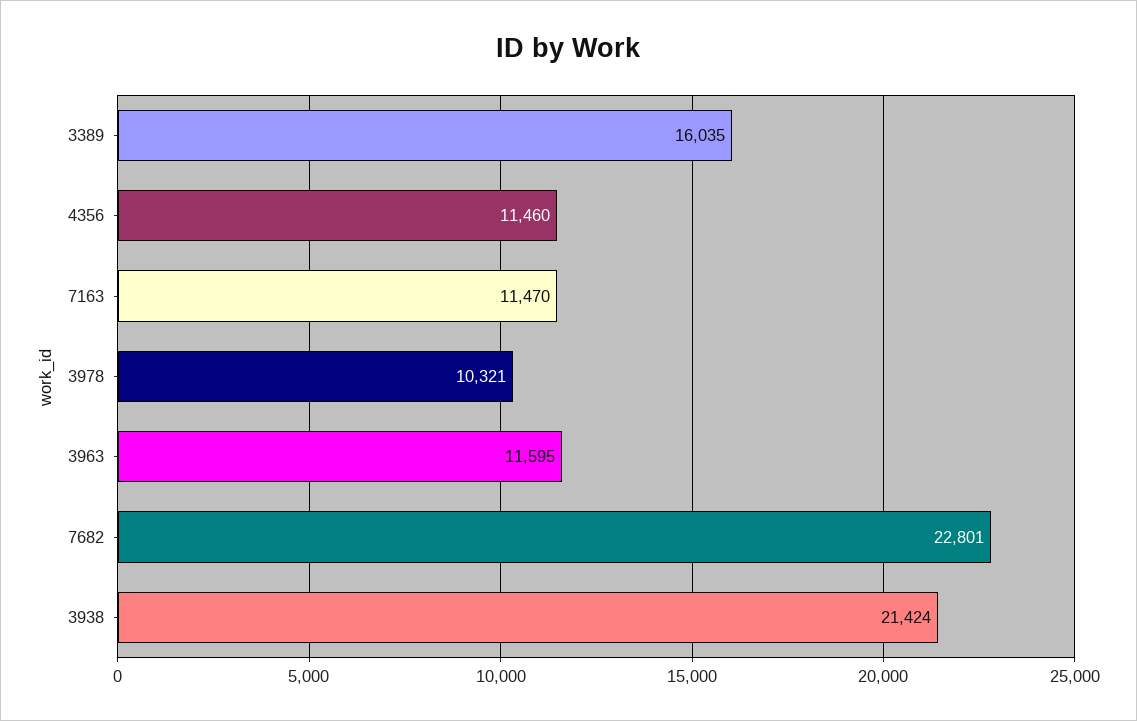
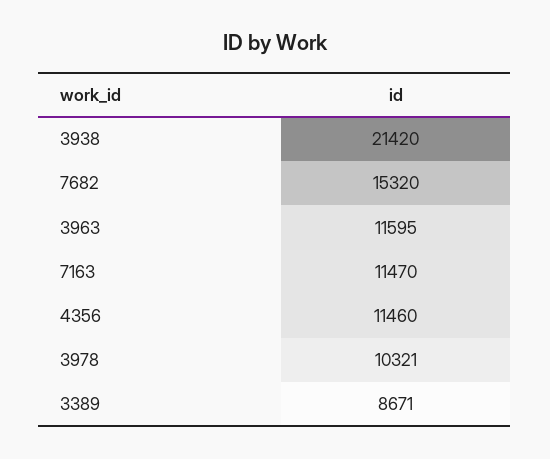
3389: 16035 -> 8671
7682: 22801 -> 15320
3938: 21424 -> 21420

